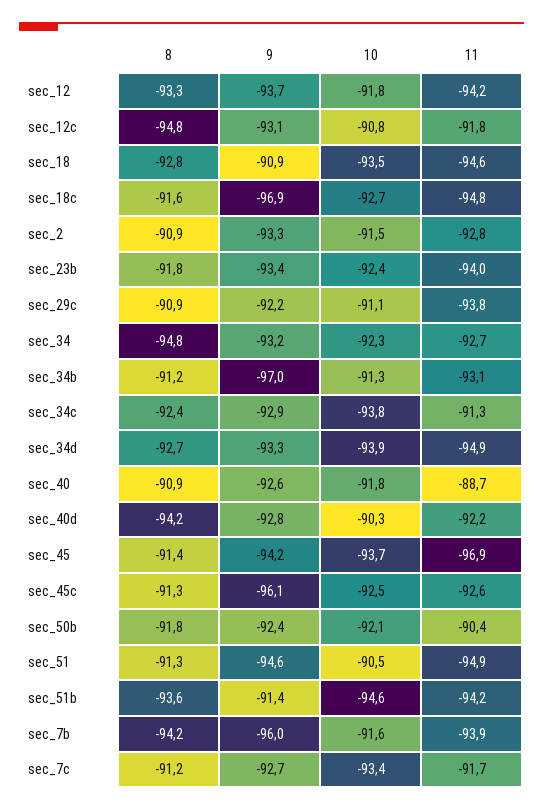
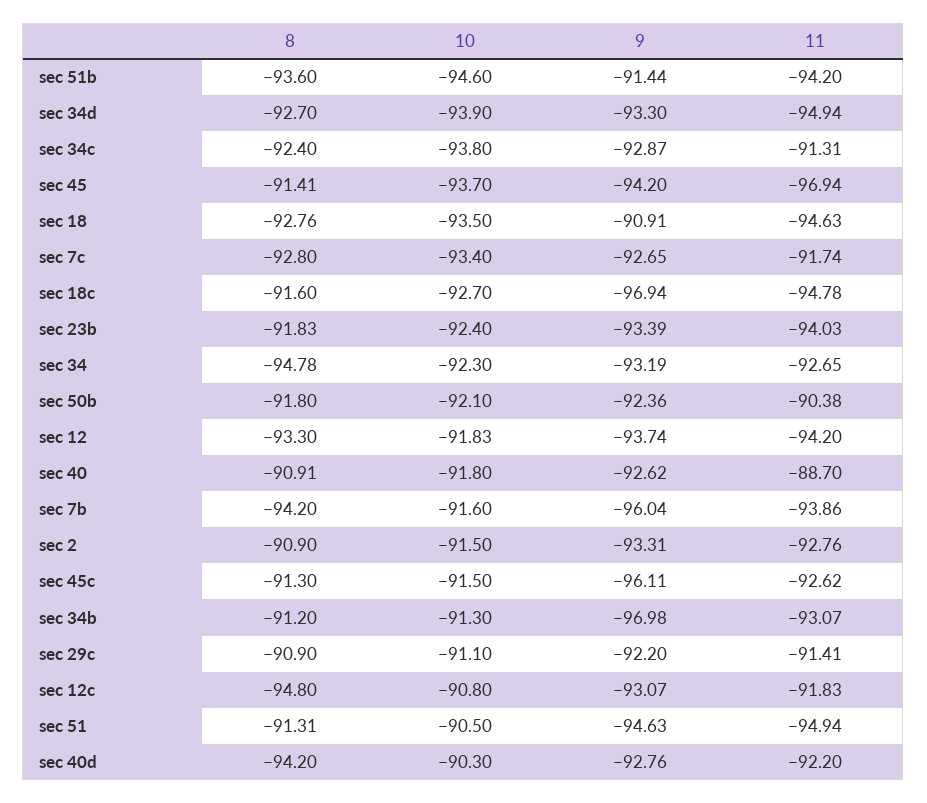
11, sec_29c: -93.8 -> -91.41
10, sec_45c: -92.5 -> -91.5
8, sec_7c: -91.2 -> -92.8

